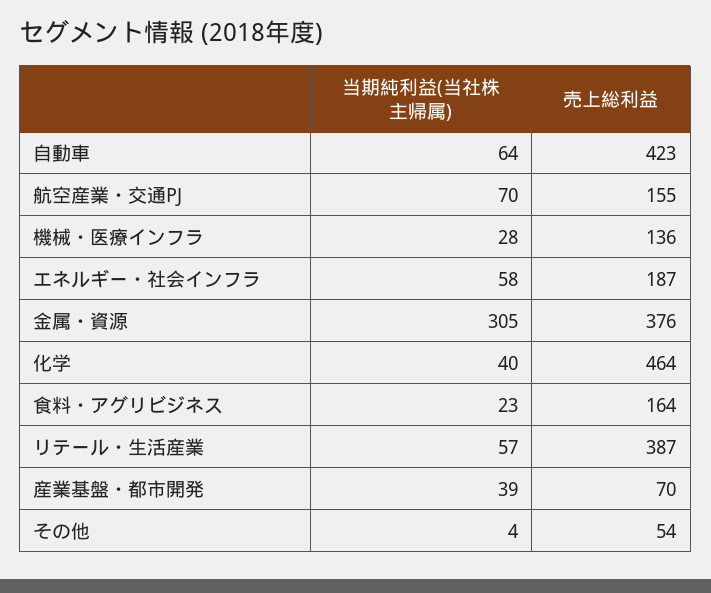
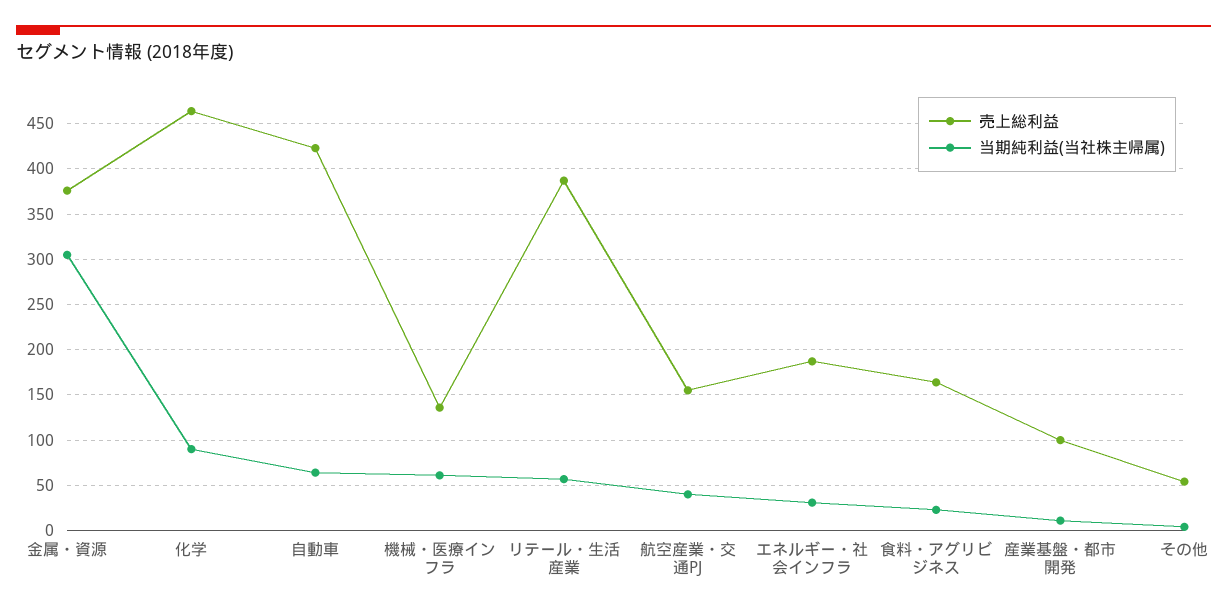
当期純利益(当社株主帰属), 航空産業・交通PJ: 70 -> 40
当期純利益(当社株主帰属), 機械・医療インフラ: 28 -> 60
当期純利益(当社株主帰属), エネルギー・社会インフラ: 58 -> 30
当期純利益(当社株主帰属), 化学: 40 -> 90
当期純利益(当社株主帰属), 産業基盤・都市開発: 39 -> 10
売上総利益, 産業基盤・都市開発: 70 -> 100

